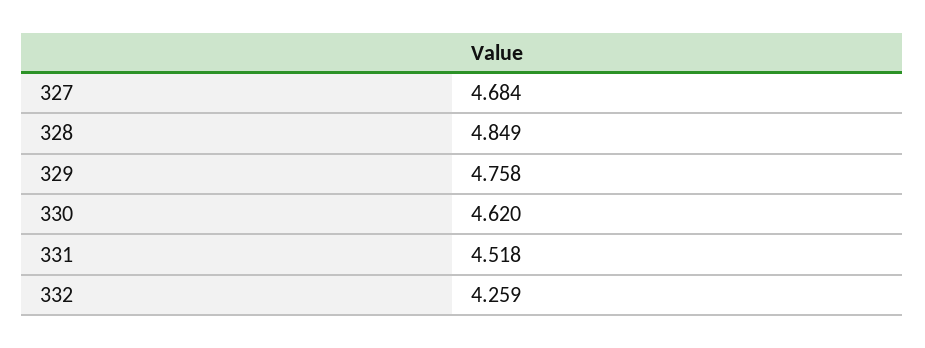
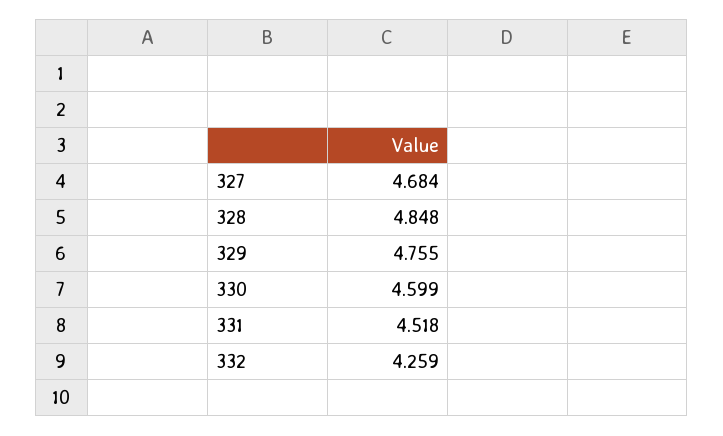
328: 4.849 -> 4.848
329: 4.758 -> 4.755
330: 4.62 -> 4.599

